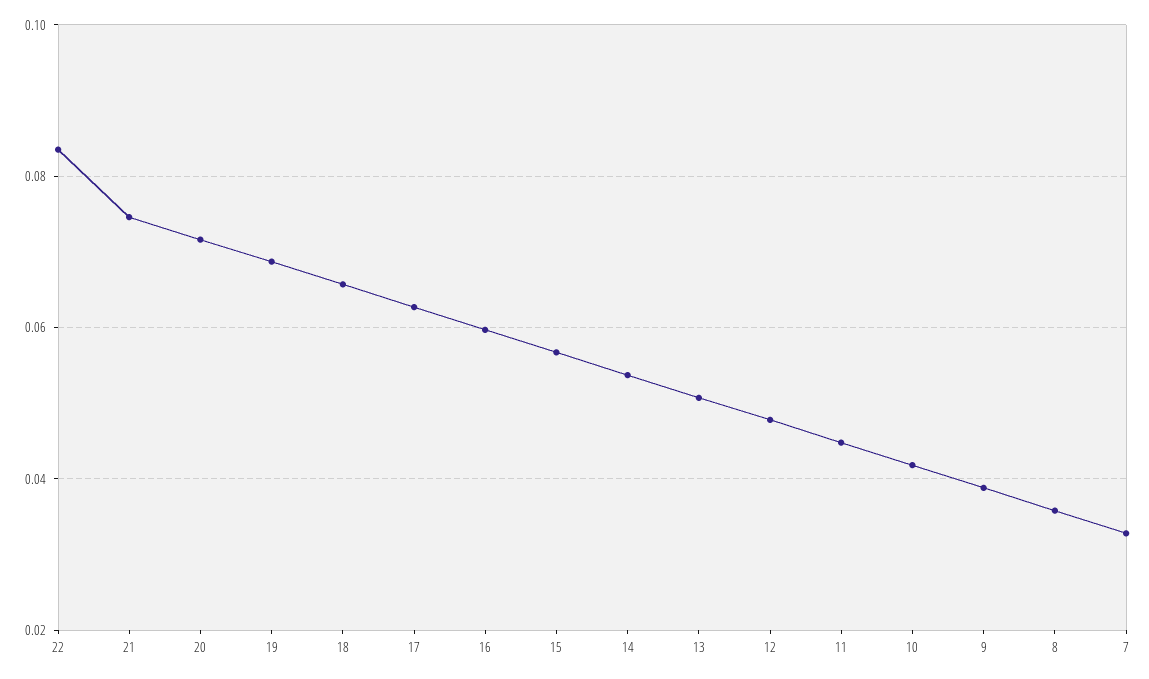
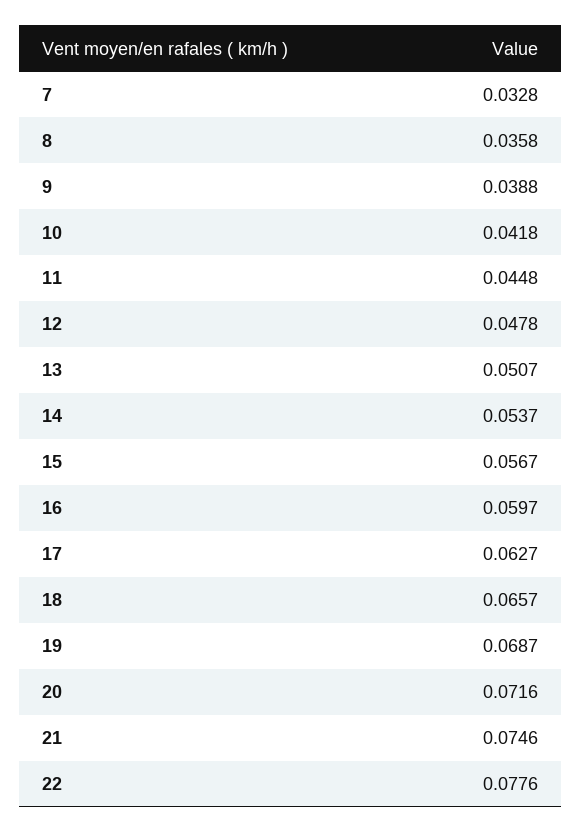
22: 0.084 -> 0.0776

